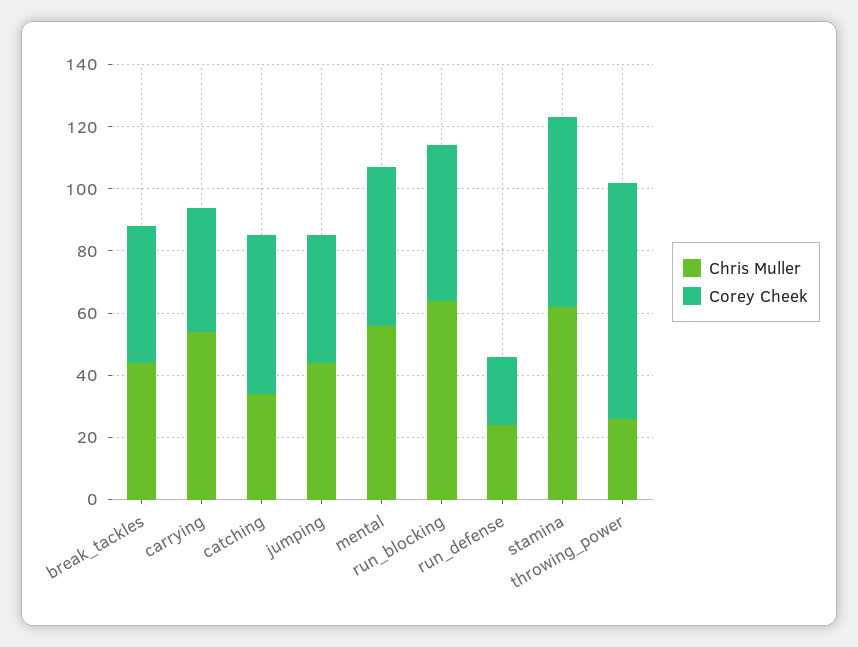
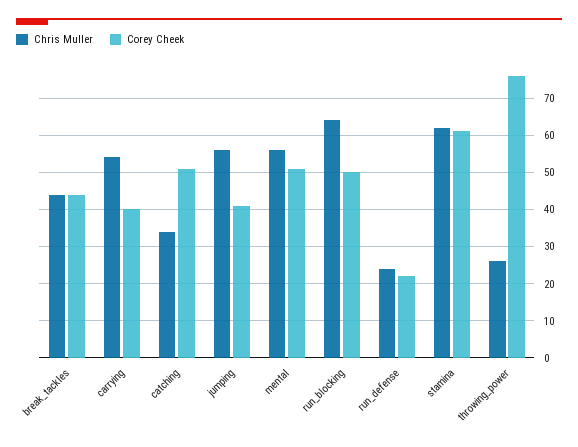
Chris Muller, jumping: 45 -> 55

